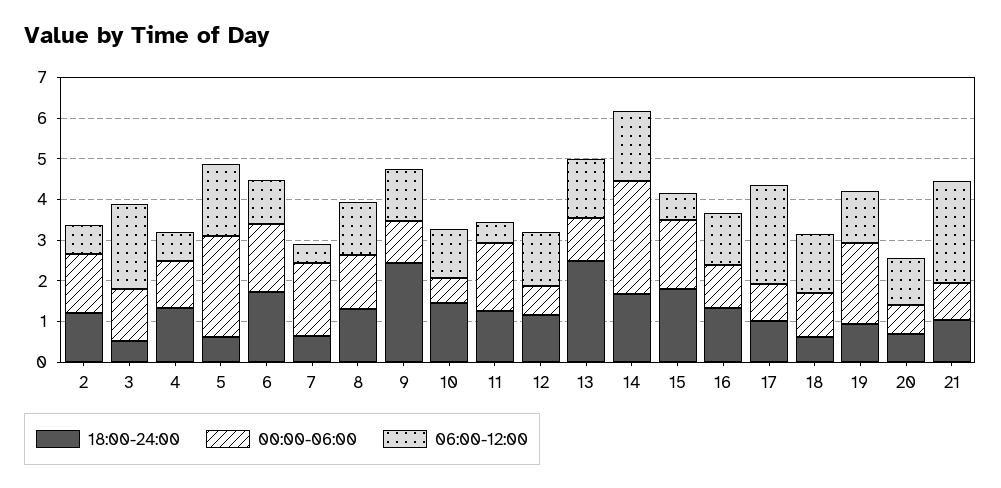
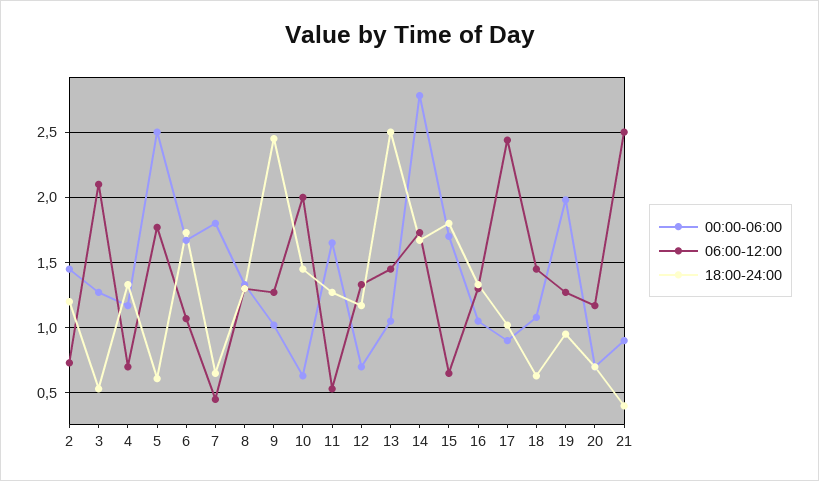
06:00-12:00, 10: 1.2 -> 2
18:00-24:00, 21: 1 -> 0.4

